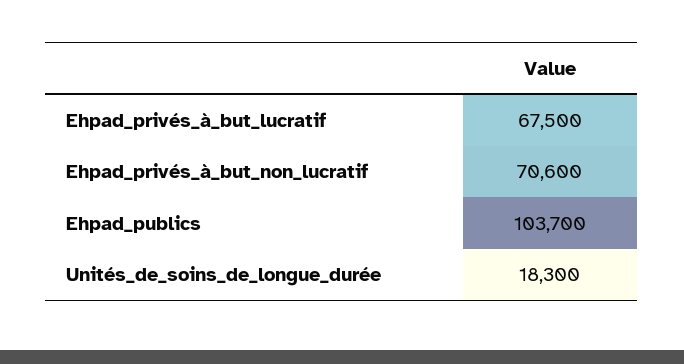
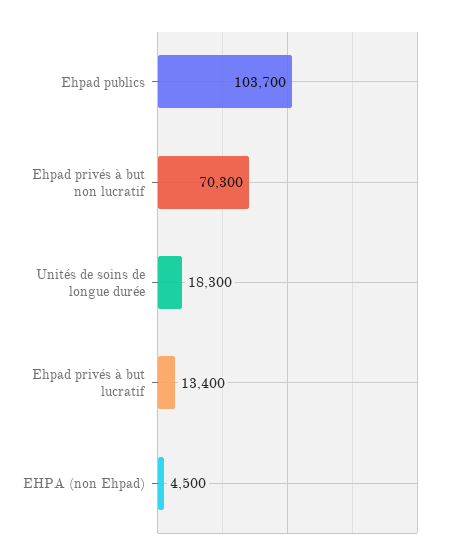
Ehpad_privés_à_but_lucratif: 67500 -> 13400
Ehpad_privés_à_but_non_lucratif: 70600 -> 70300
EHPA (non Ehpad): none -> 4500

